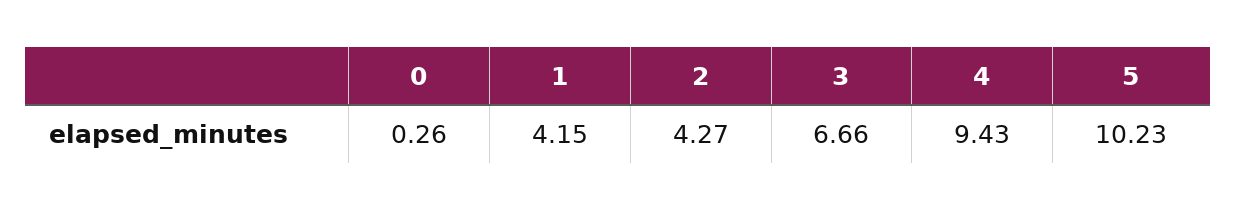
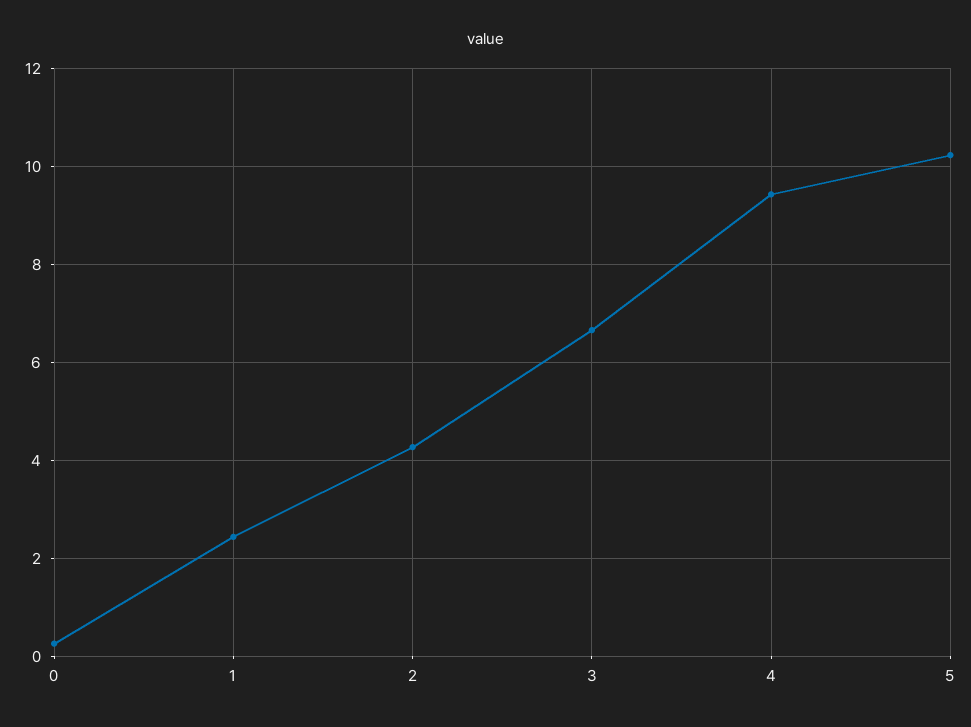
1: 4.15 -> 2.4

